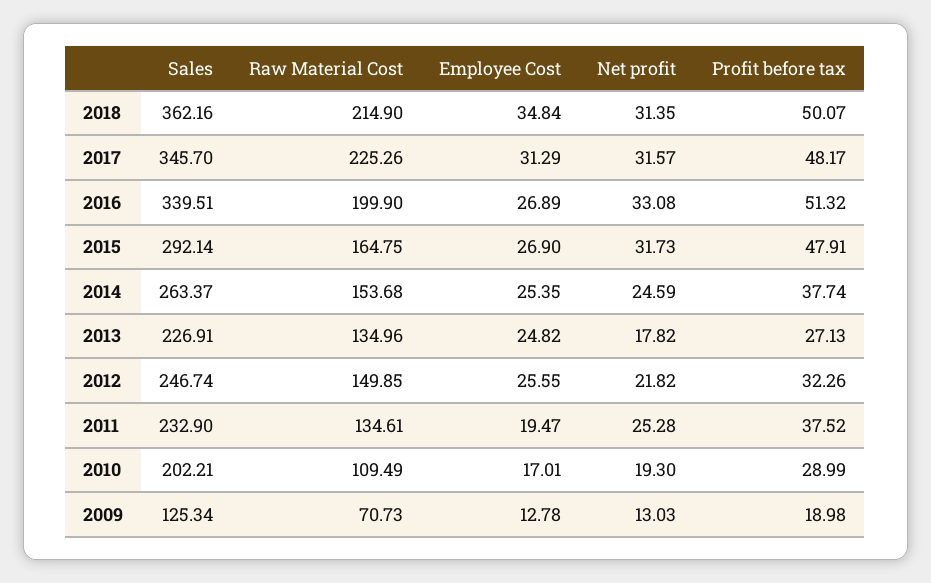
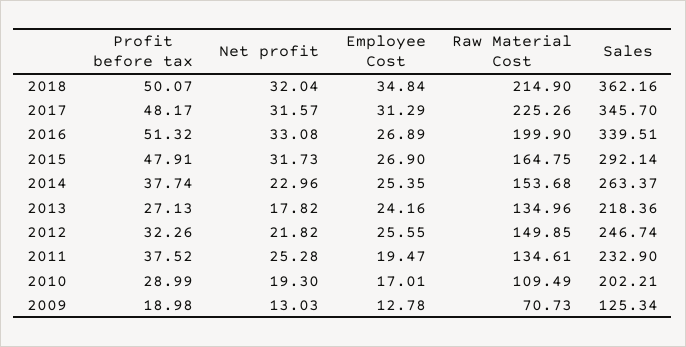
Net profit, 2018: 31.35 -> 32.04
Net profit, 2014: 24.59 -> 22.96
Sales, 2013: 226.91 -> 218.36
Employee Cost, 2013: 24.82 -> 24.16

